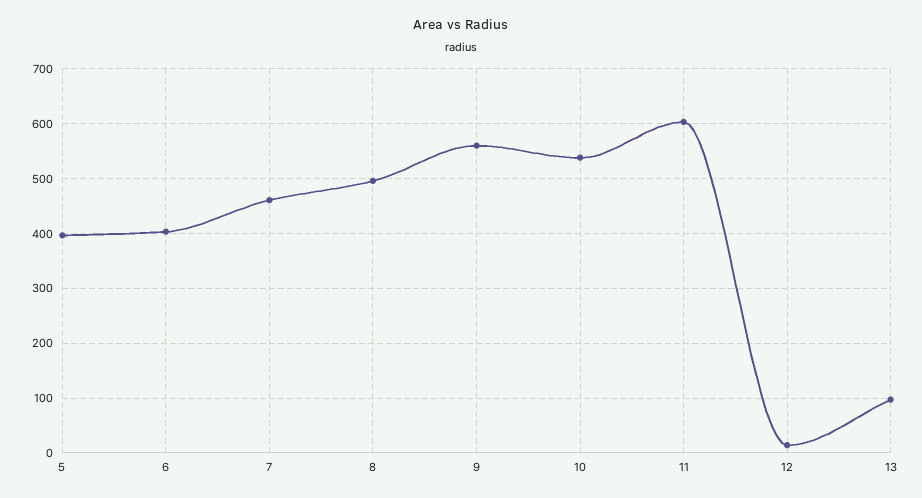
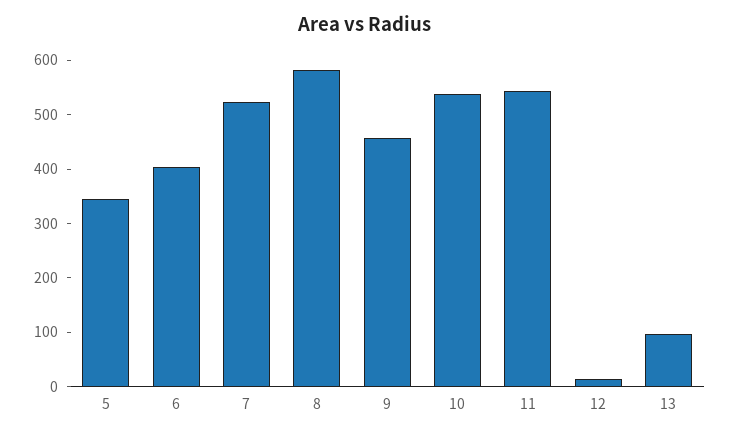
5: 400 -> 340
7: 460 -> 520
8: 500 -> 580
9: 560 -> 460
11: 600 -> 540

